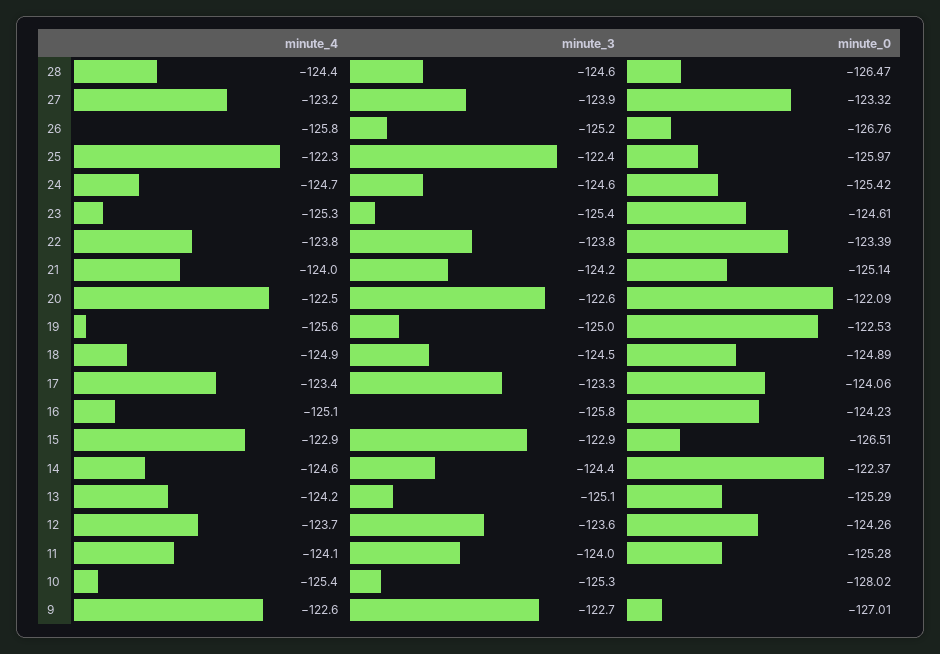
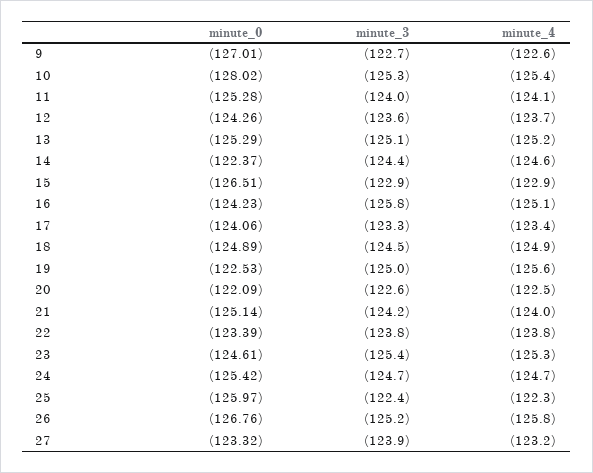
minute_4, 28: -124.4 -> none
minute_3, 28: -124.6 -> none
minute_0, 28: -126.47 -> none
minute_3, 24: -124.6 -> -124.7
minute_4, 13: -124.2 -> -125.2

